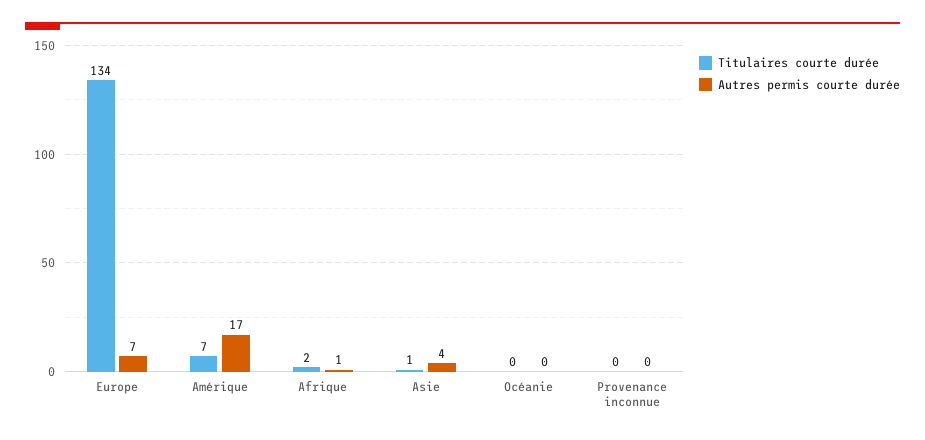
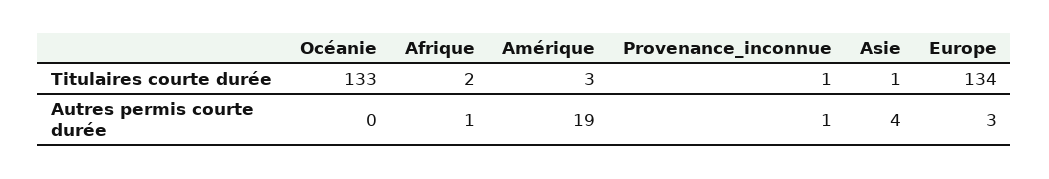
Autres permis courte durée, Europe: 7 -> 3
Titulaires courte durée, Amérique: 7 -> 3
Autres permis courte durée, Amérique: 17 -> 19
Titulaires courte durée, Océanie: 0 -> 133
Titulaires courte durée, Provenance inconnue: 0 -> 1
Autres permis courte durée, Provenance inconnue: 0 -> 1

